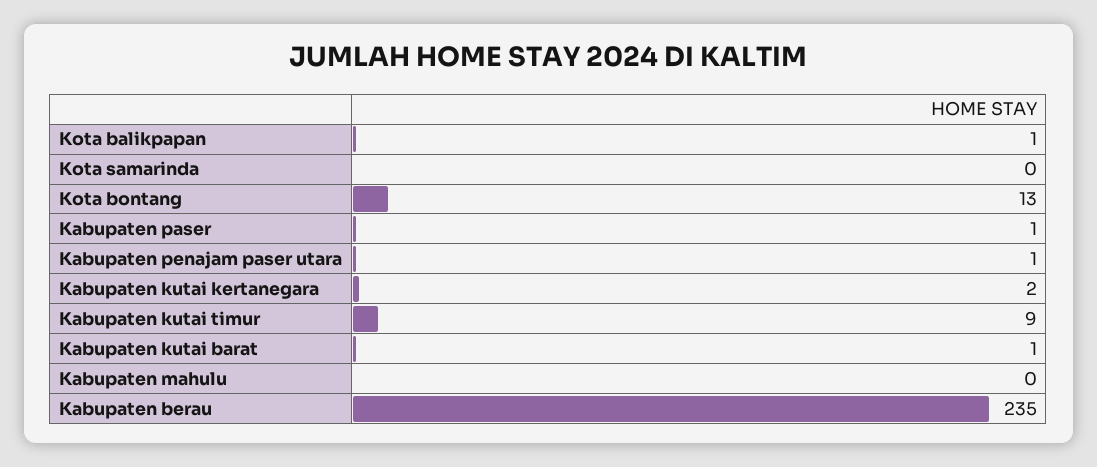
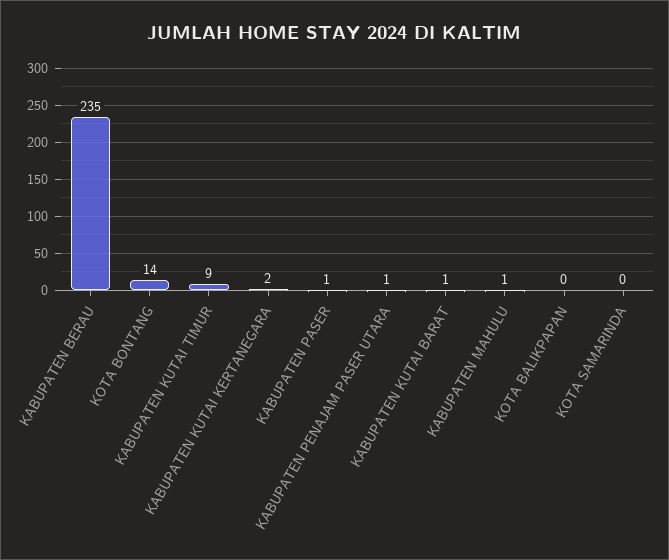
Kota balikpapan: 1 -> 0
Kota bontang: 13 -> 14
Kabupaten mahulu: 0 -> 1

